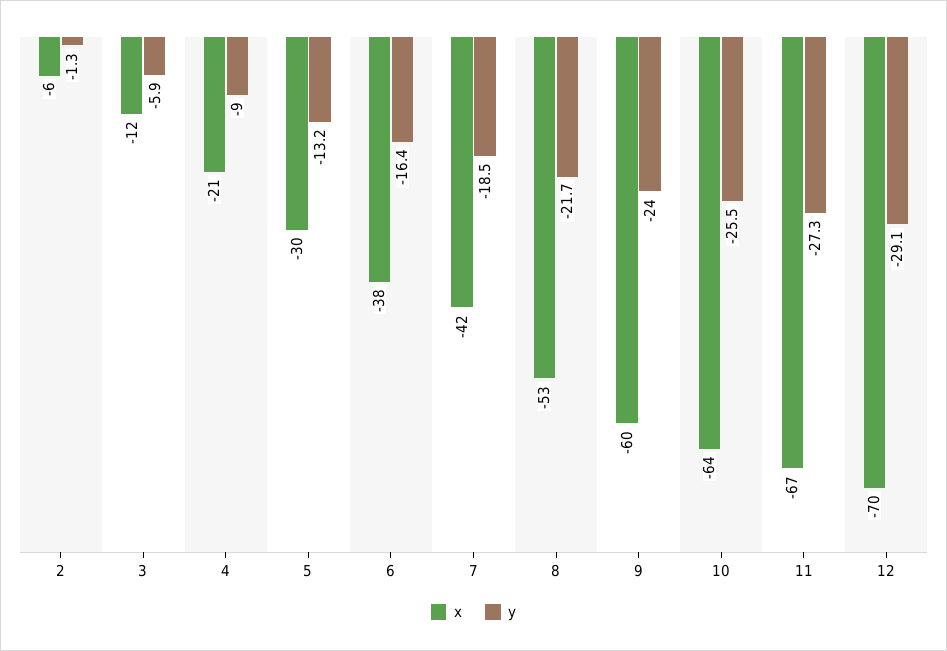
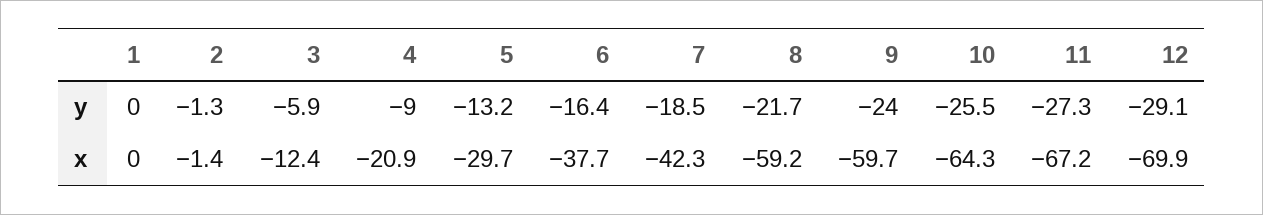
x, 2: -6 -> -1.4
x, 8: -53 -> -59.2
y, 1: none -> 0
x, 1: none -> 0

